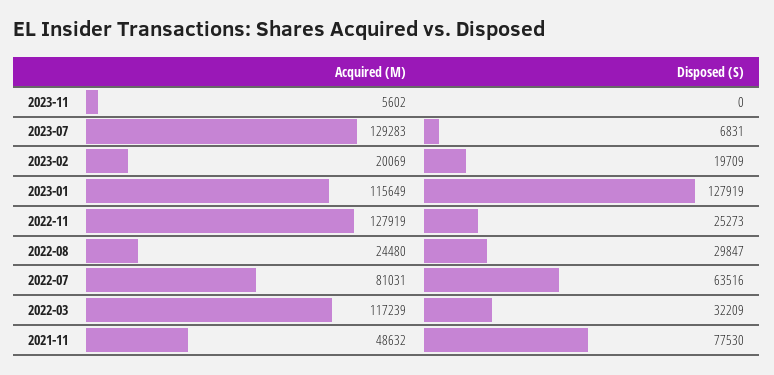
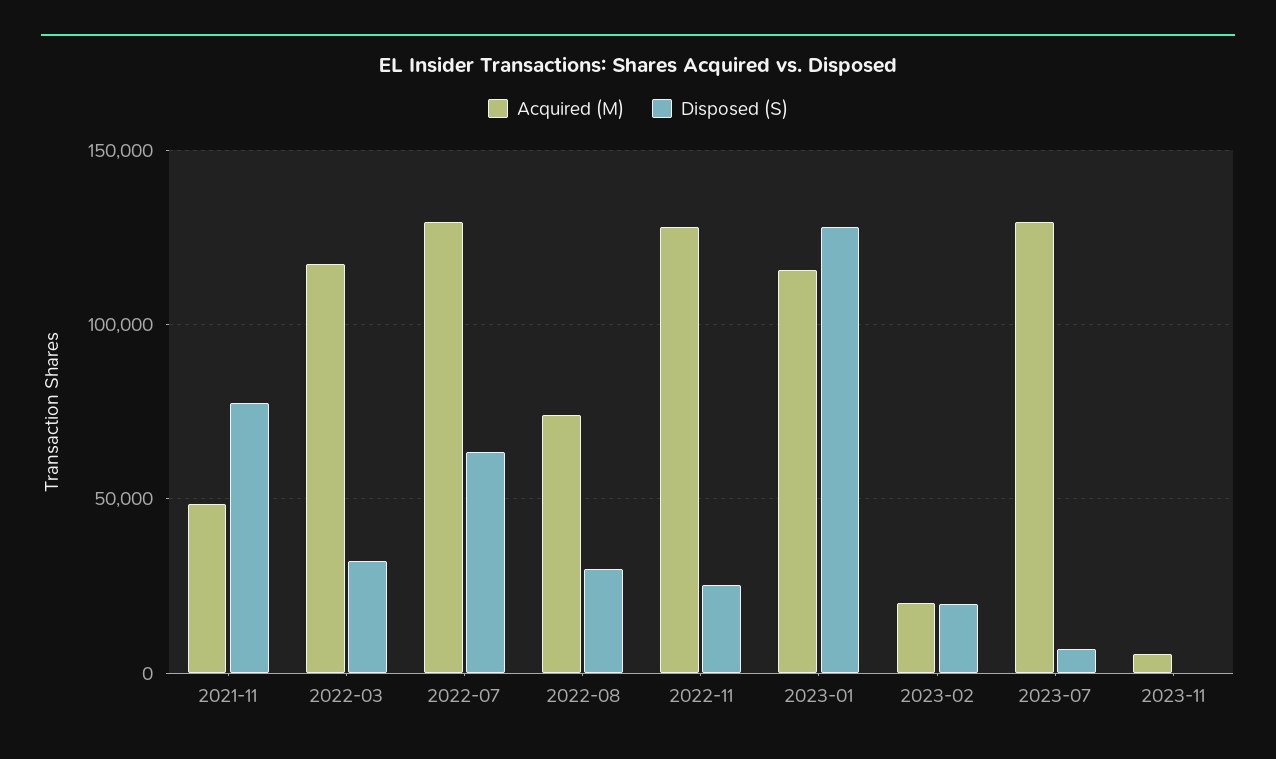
Acquired (M), 2022-08: 24480 -> 75000
Acquired (M), 2022-07: 81031 -> 130000

